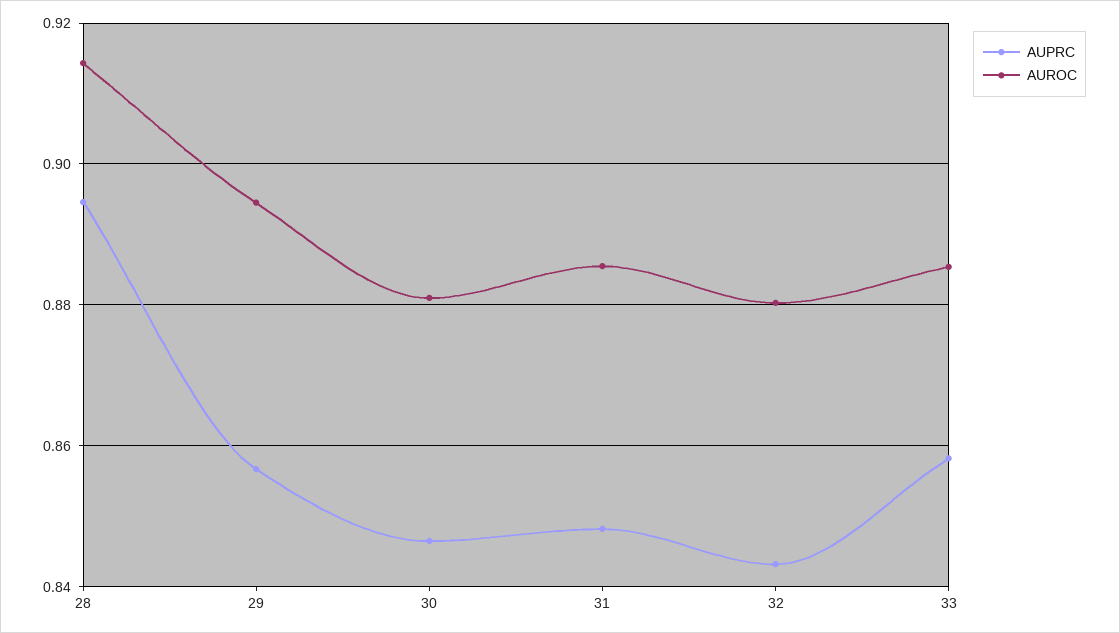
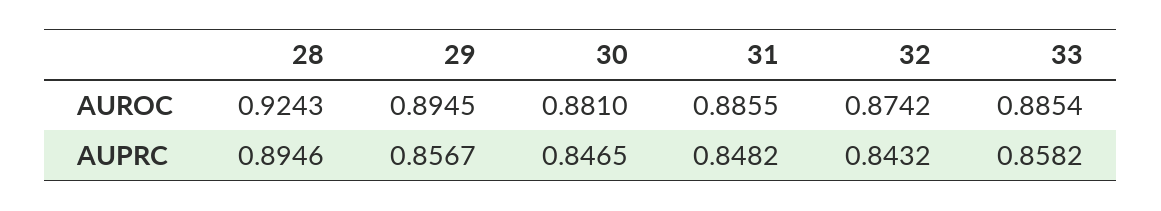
AUROC, 28: 0.914 -> 0.9243
AUROC, 32: 0.88 -> 0.8742

